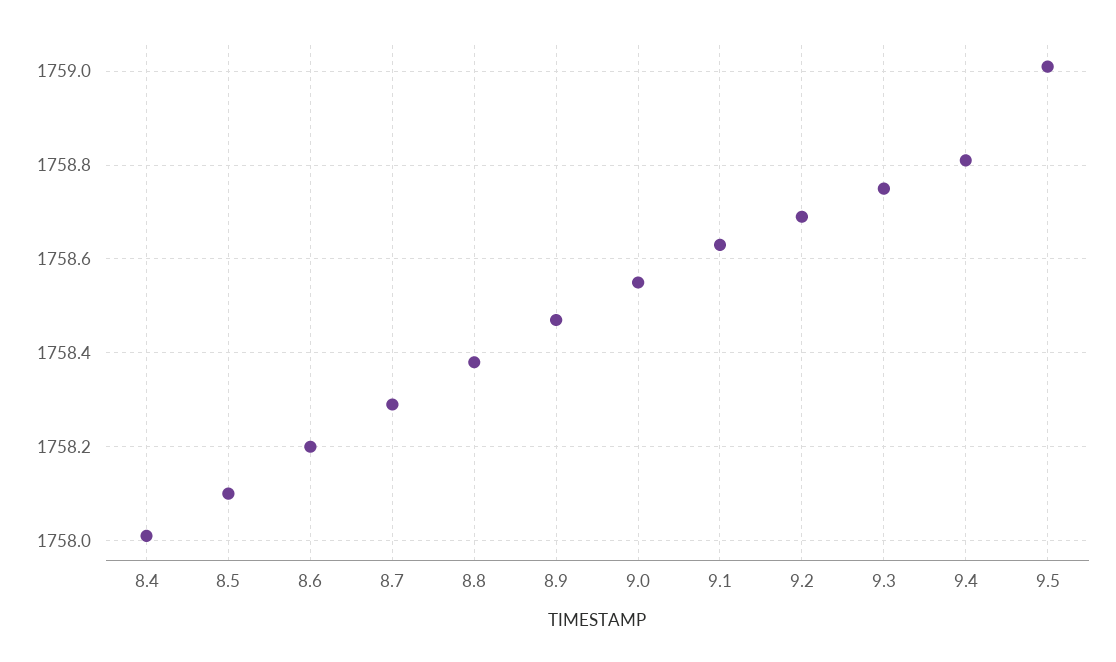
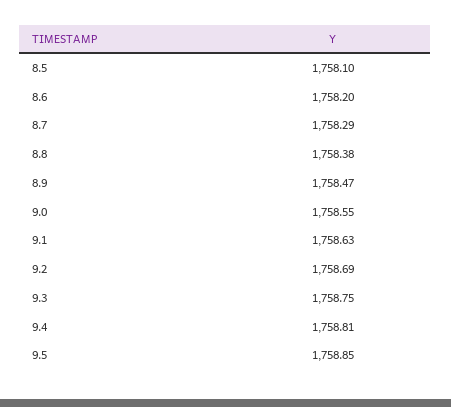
8.4: 1758 -> none
9.5: 1759 -> 1758.85

